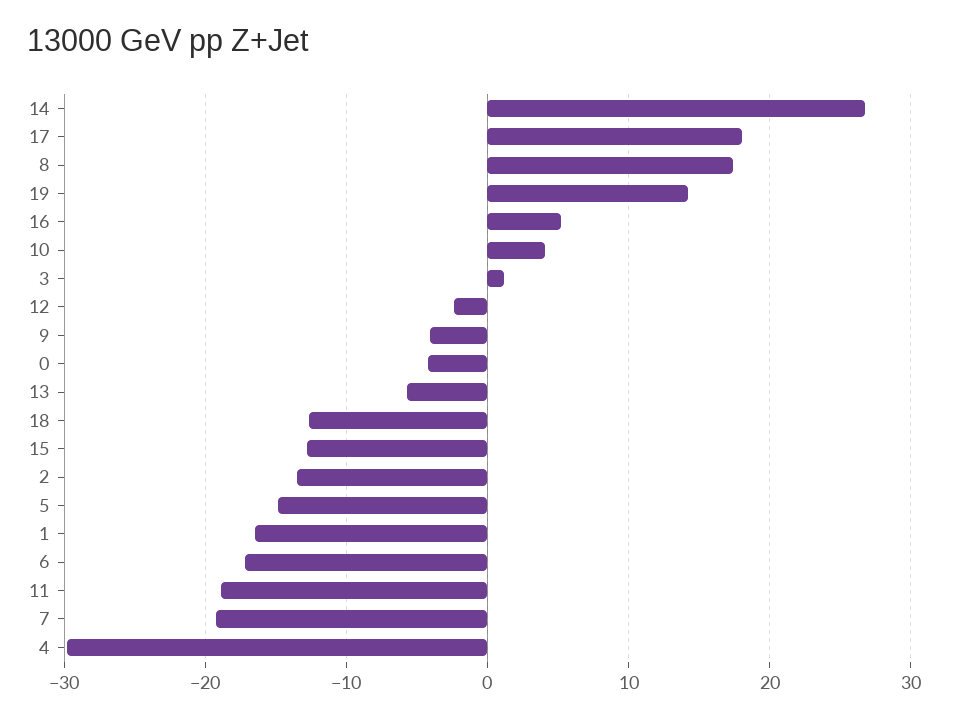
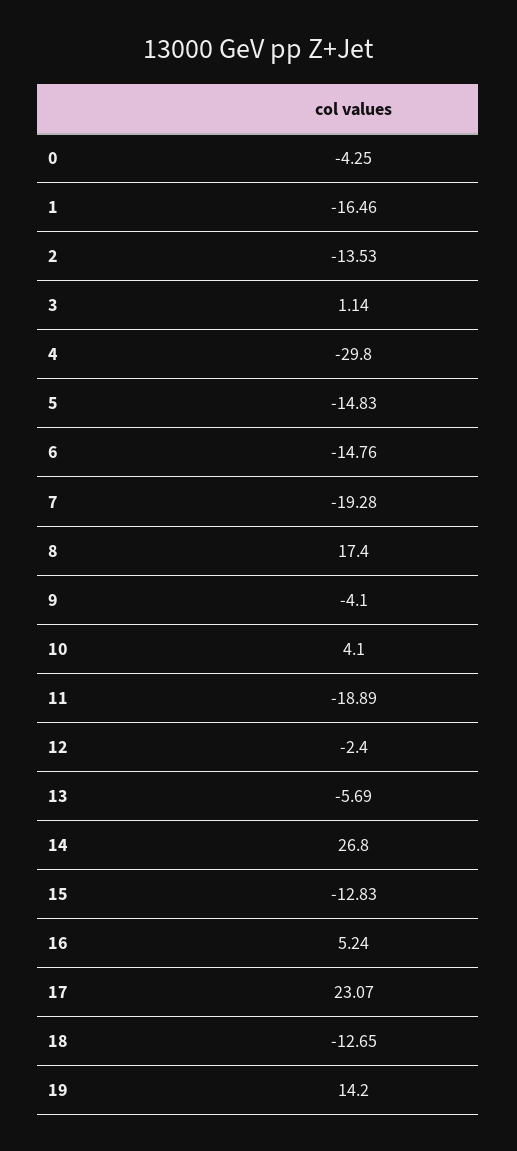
17: 18 -> 23.07
6: -17 -> -14.76

